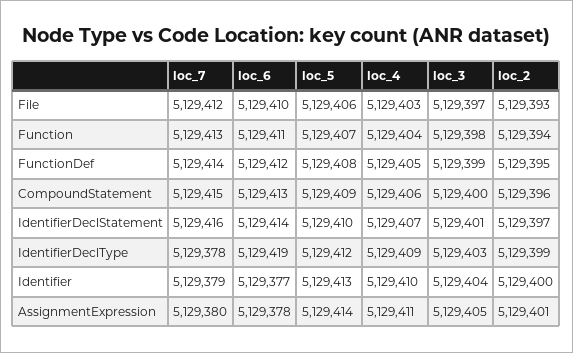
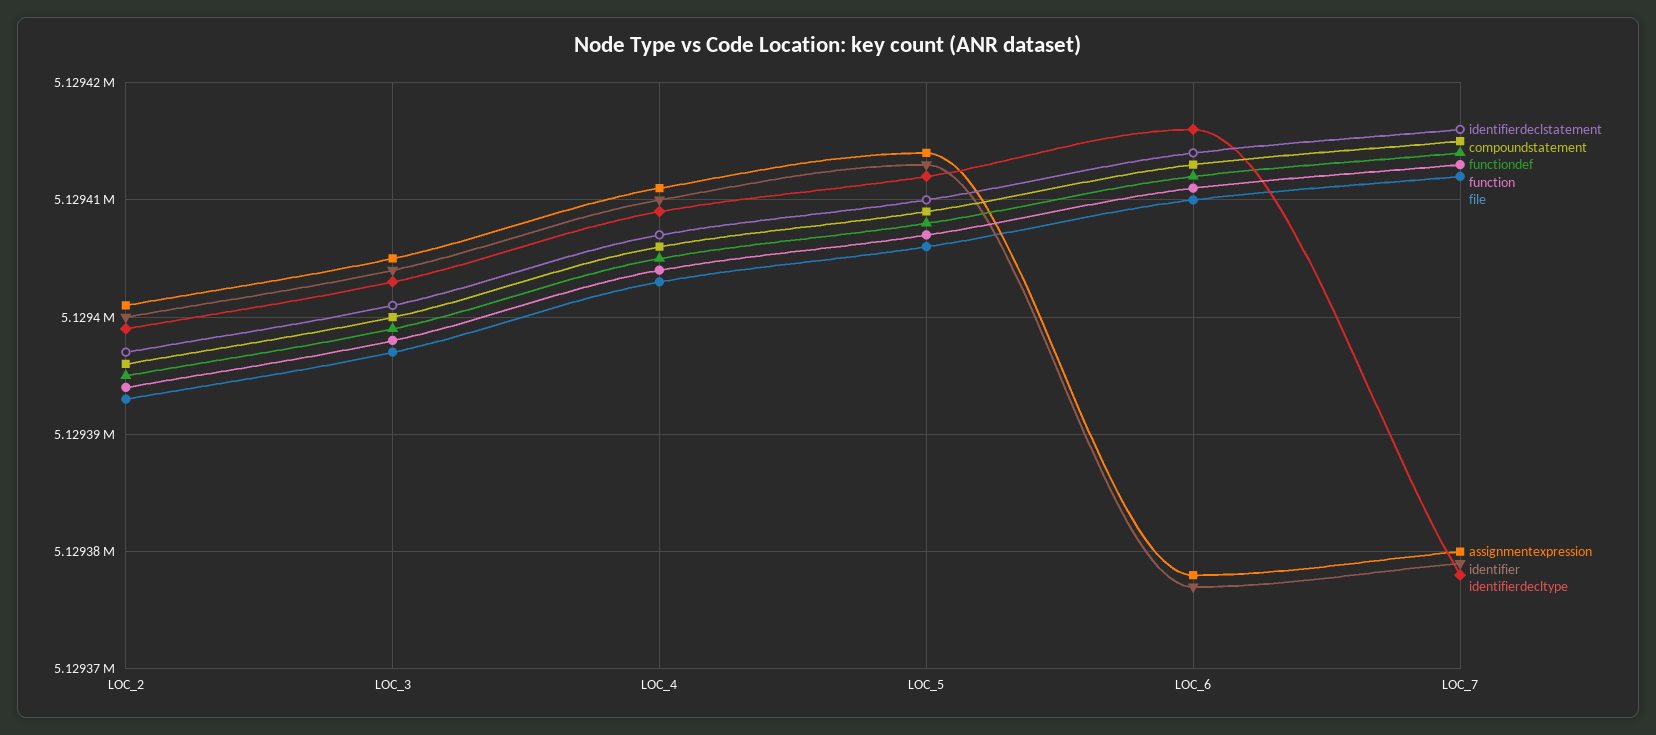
IdentifierDeclType, loc_6: 5129419 -> 5129416

